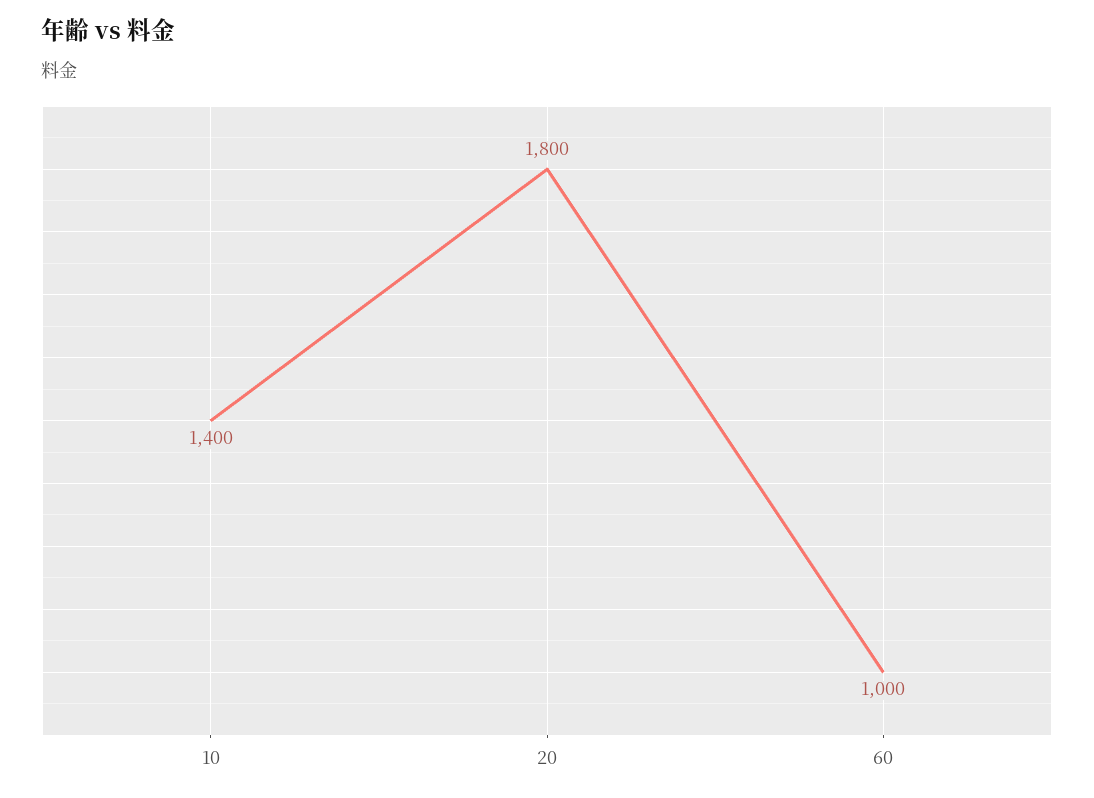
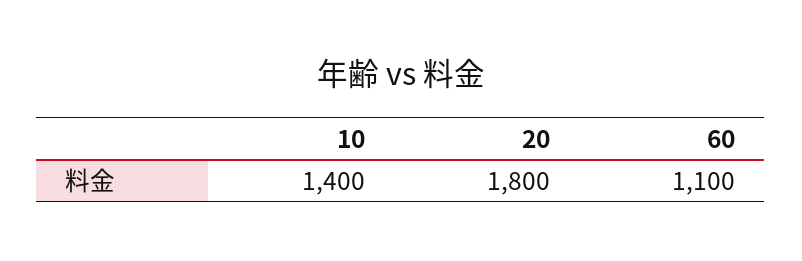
60: 1000 -> 1100

